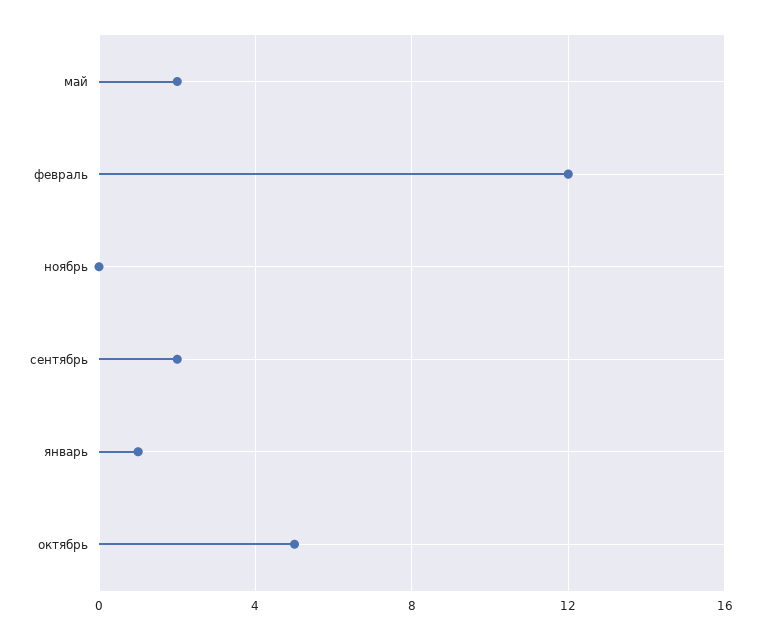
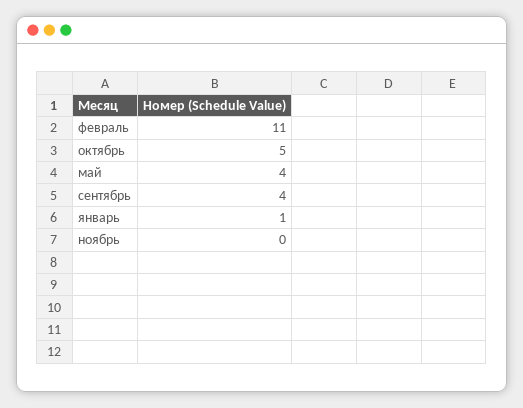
май: 2 -> 4
февраль: 12 -> 11
сентябрь: 2 -> 4

